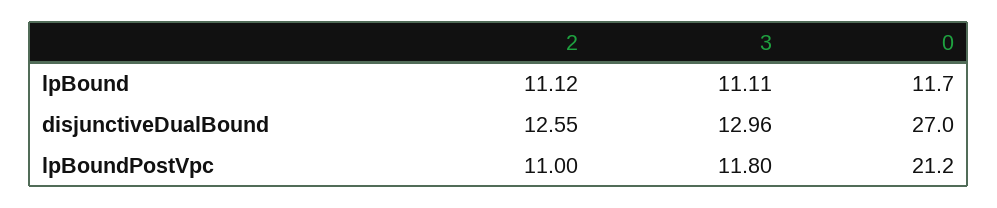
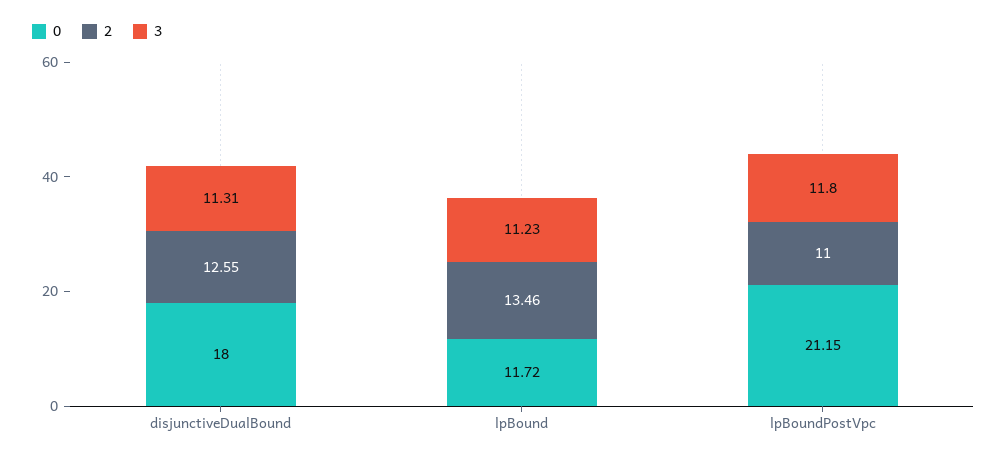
2, lpBound: 11.12 -> 13.46
3, lpBound: 11.11 -> 11.23
3, disjunctiveDualBound: 12.96 -> 11.31
0, disjunctiveDualBound: 27 -> 18

